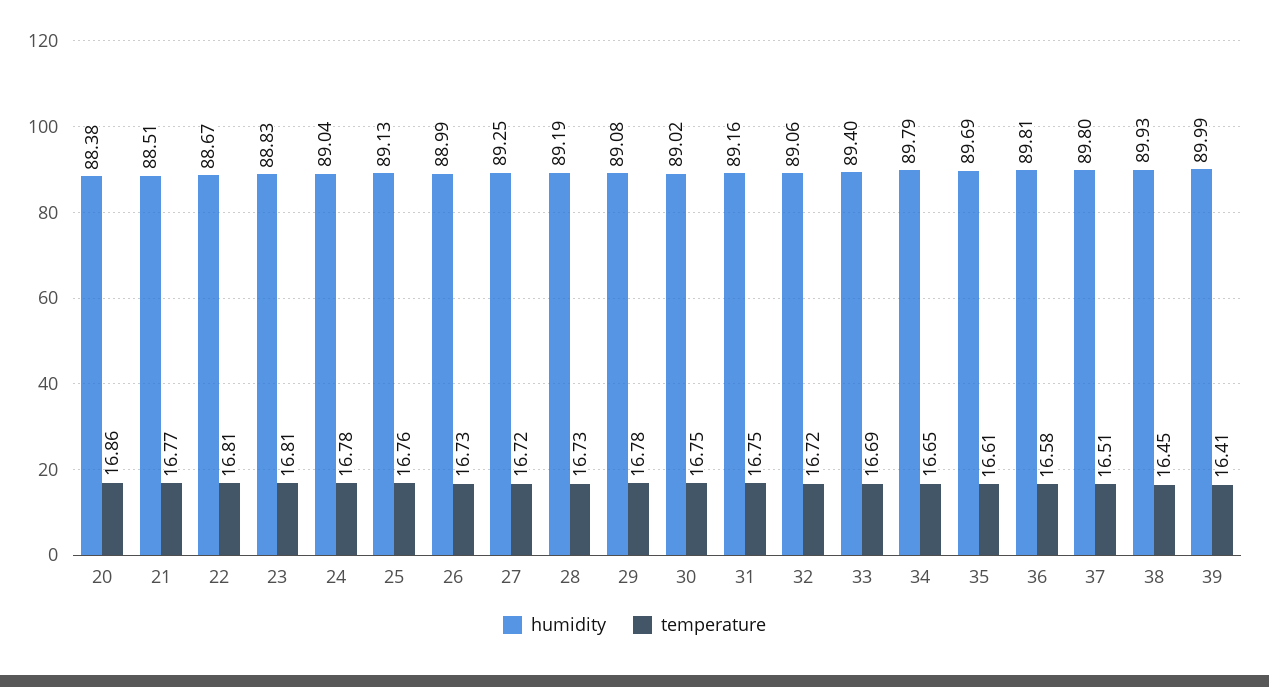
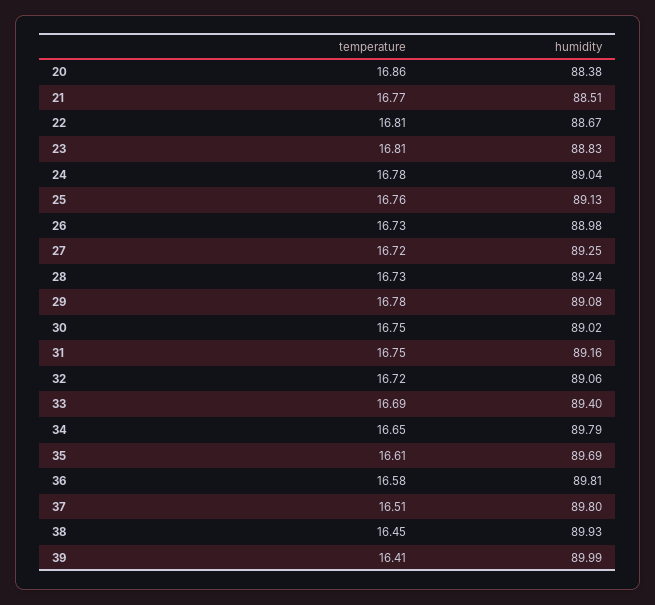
humidity, 26: 88.99 -> 88.98
humidity, 28: 89.19 -> 89.24

